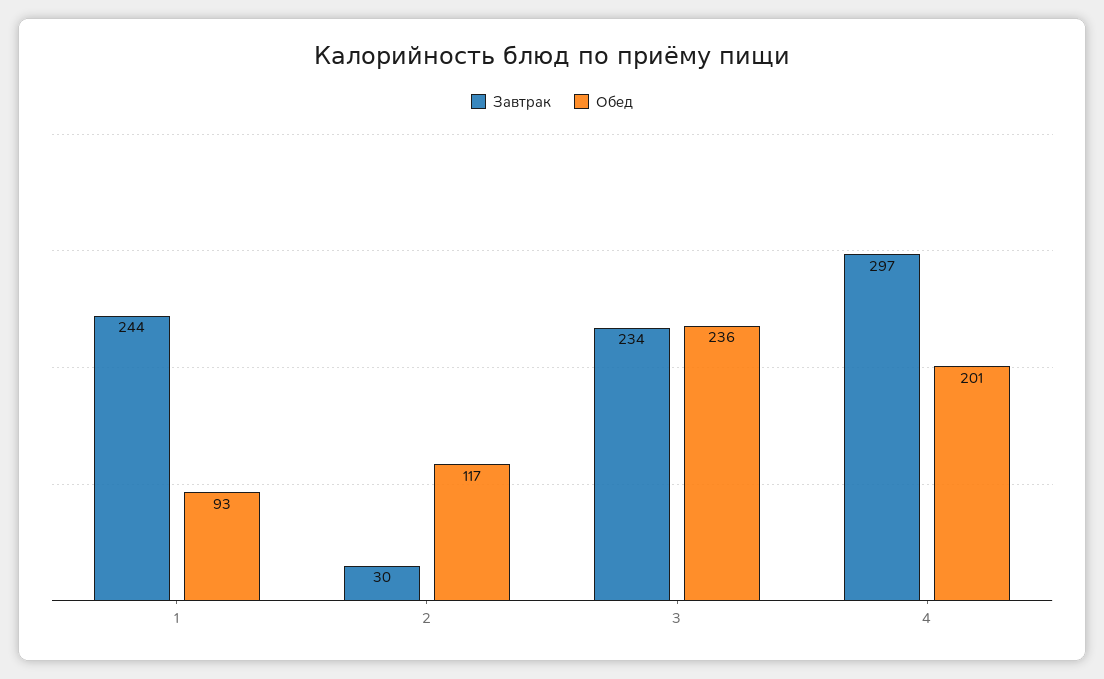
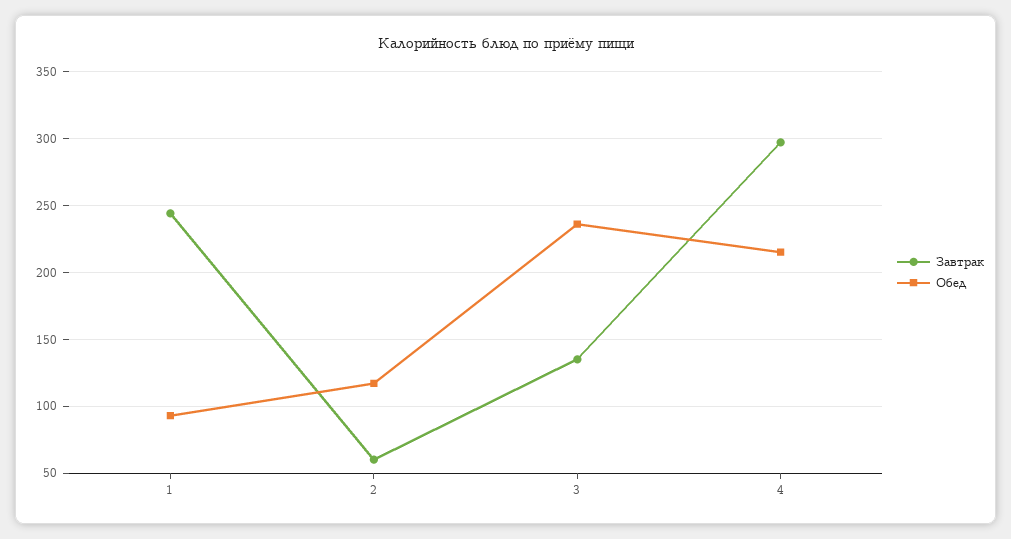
Завтрак, 2: 30 -> 60
Завтрак, 3: 234 -> 135
Обед, 4: 201 -> 215

